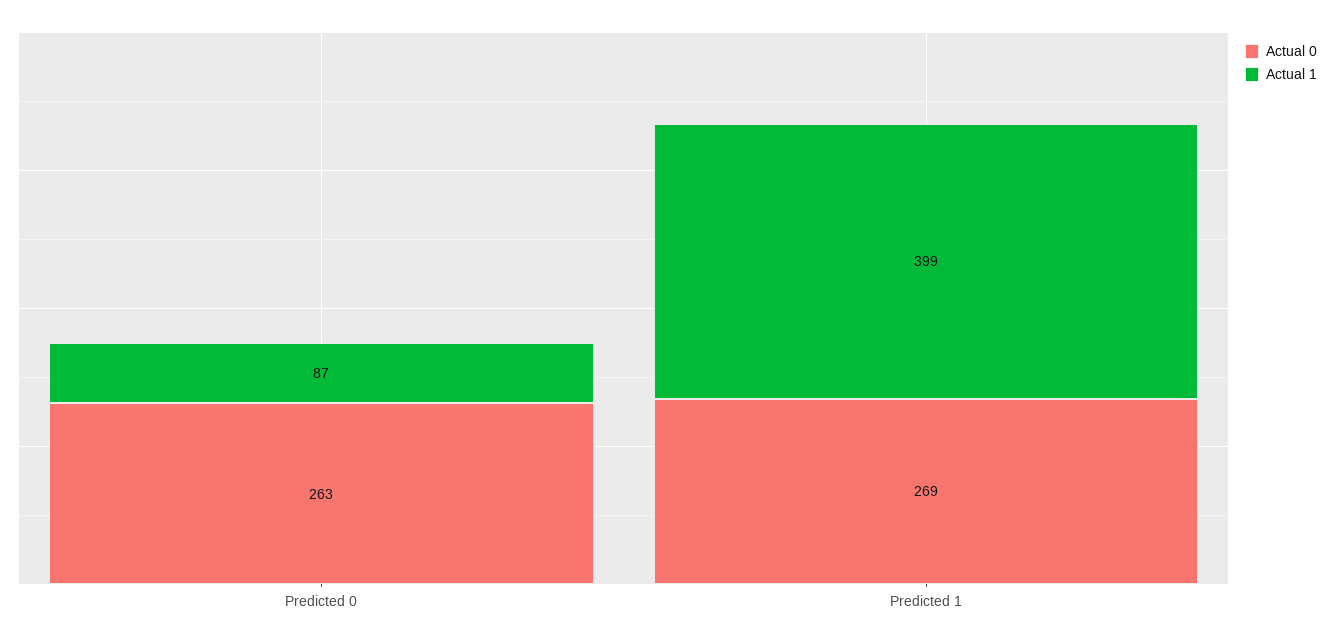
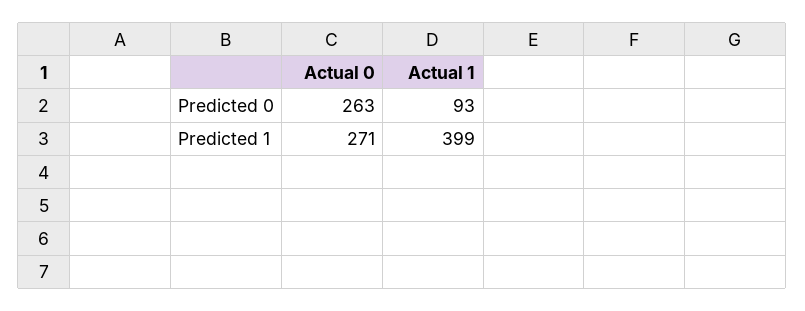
Actual 1, Predicted 0: 87 -> 93
Actual 0, Predicted 1: 269 -> 271

